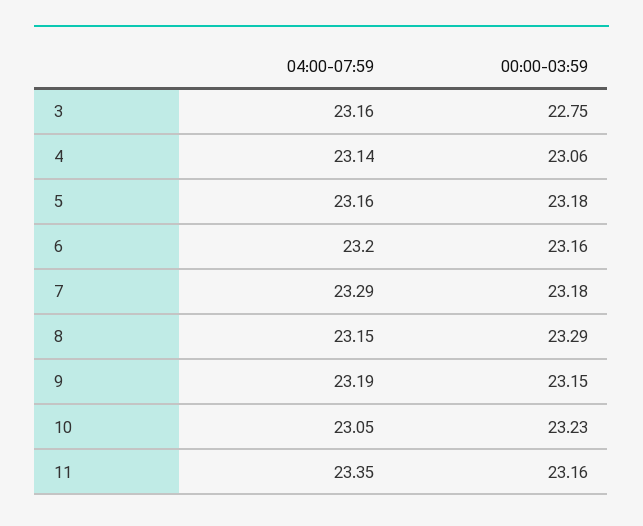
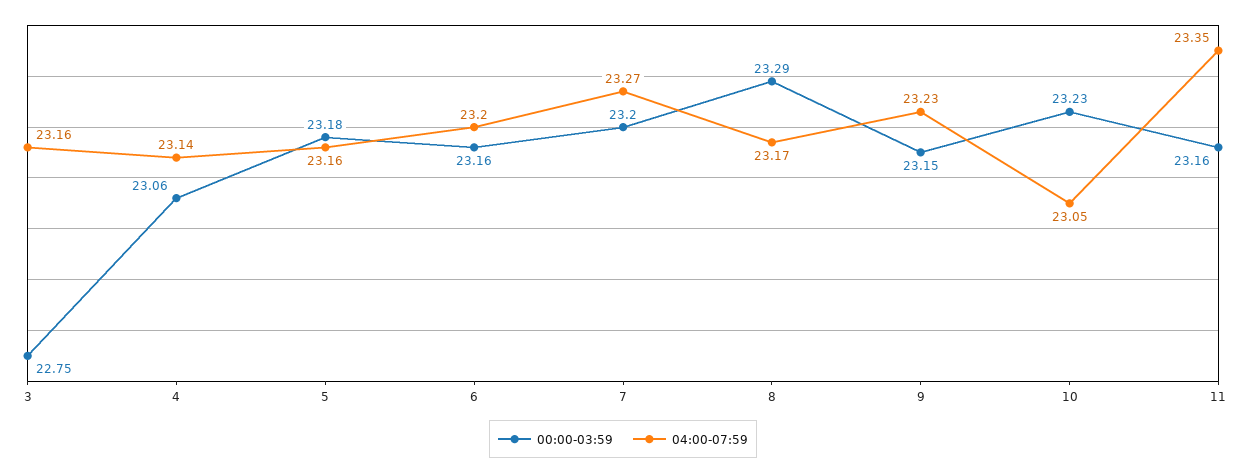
04:00-07:59, 7: 23.29 -> 23.27
00:00-03:59, 7: 23.18 -> 23.2
04:00-07:59, 8: 23.15 -> 23.17
04:00-07:59, 9: 23.19 -> 23.23

